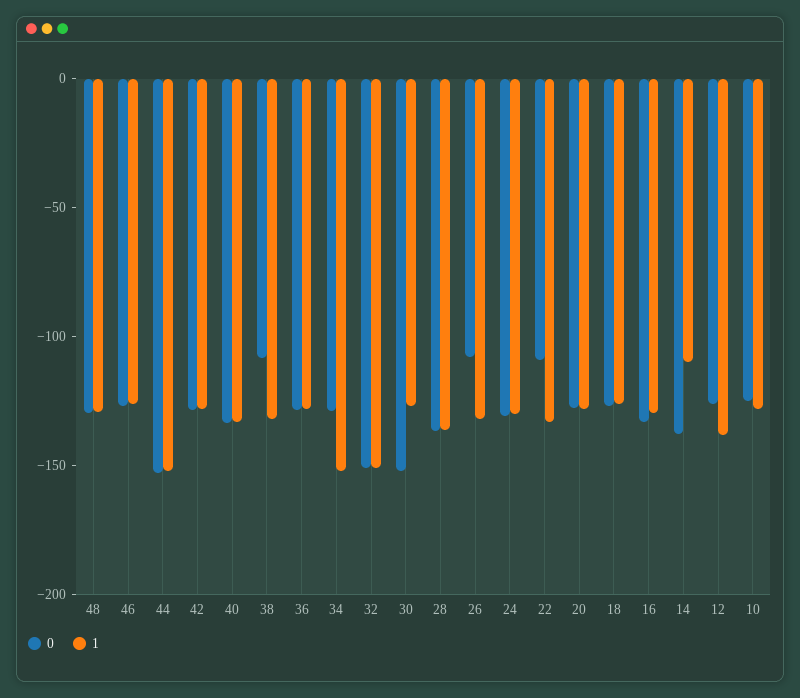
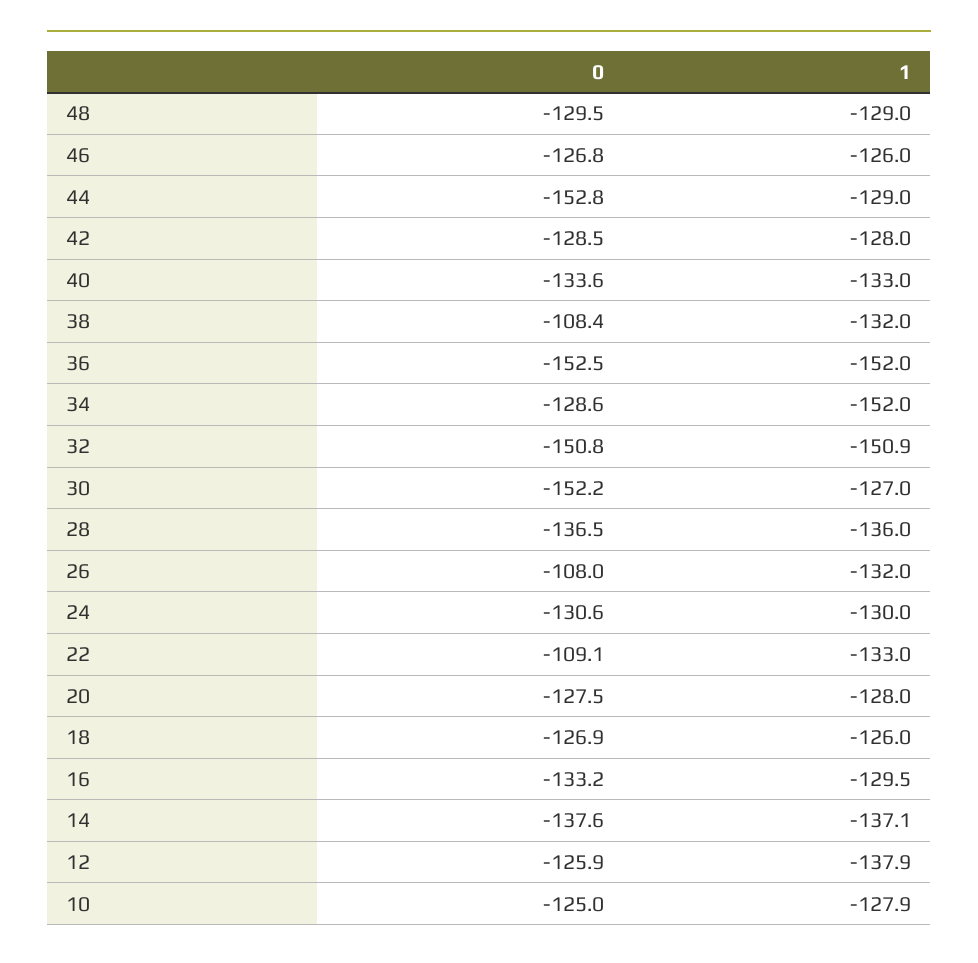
1, 44: -150 -> -129
0, 36: -130 -> -152.5
1, 36: -130 -> -152
1, 14: -110 -> -137.1

